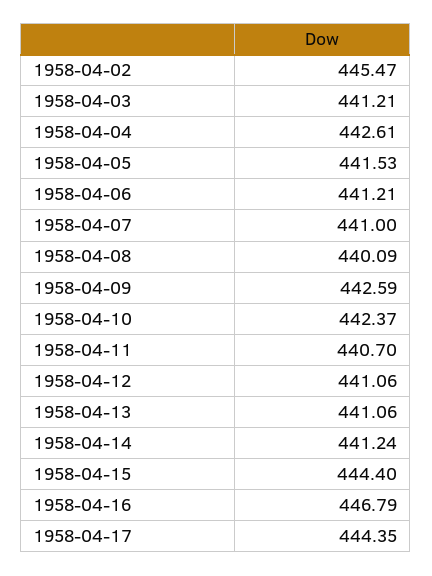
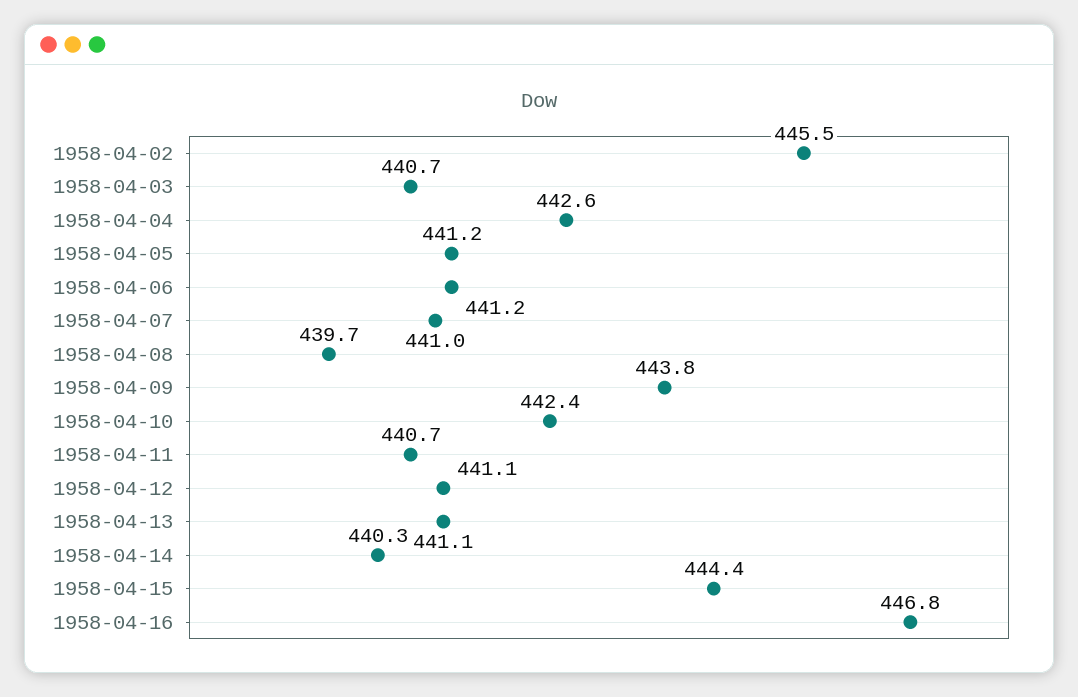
1958-04-03: 441.21 -> 440.7
1958-04-05: 441.53 -> 441.2
1958-04-08: 440.09 -> 439.7
1958-04-09: 442.59 -> 443.8
1958-04-14: 441.24 -> 440.3
1958-04-17: 444.35 -> none

